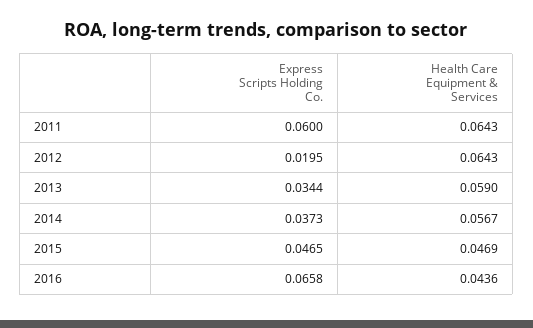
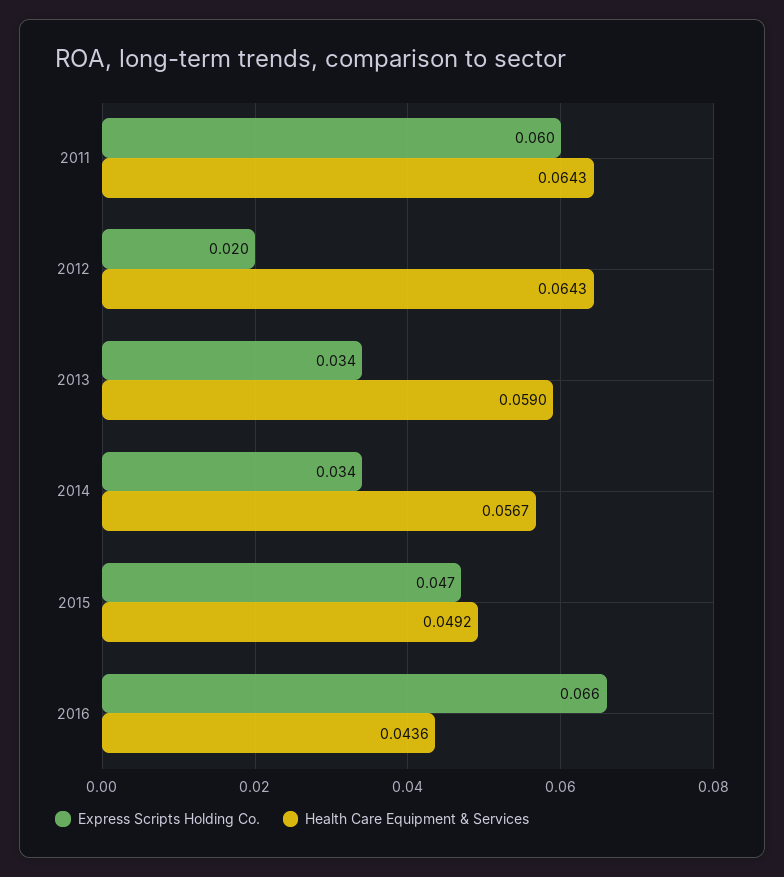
Express Scripts Holding Co., 2014: 0.0373 -> 0.034
Health Care Equipment & Services, 2015: 0.0469 -> 0.0492

